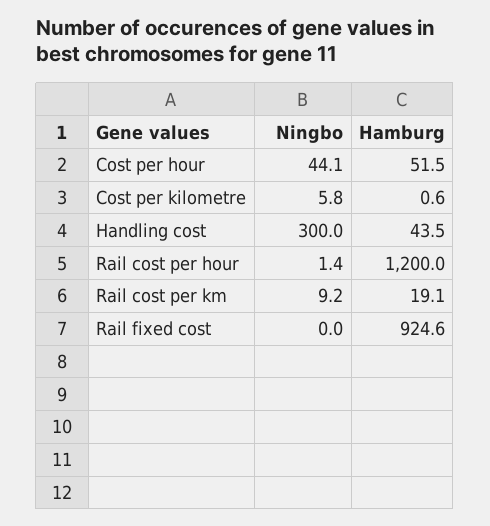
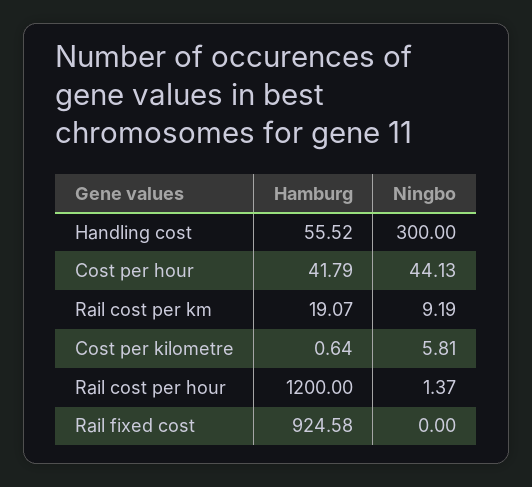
Hamburg, Cost per hour: 51.5 -> 41.79
Hamburg, Handling cost: 43.5 -> 55.52

